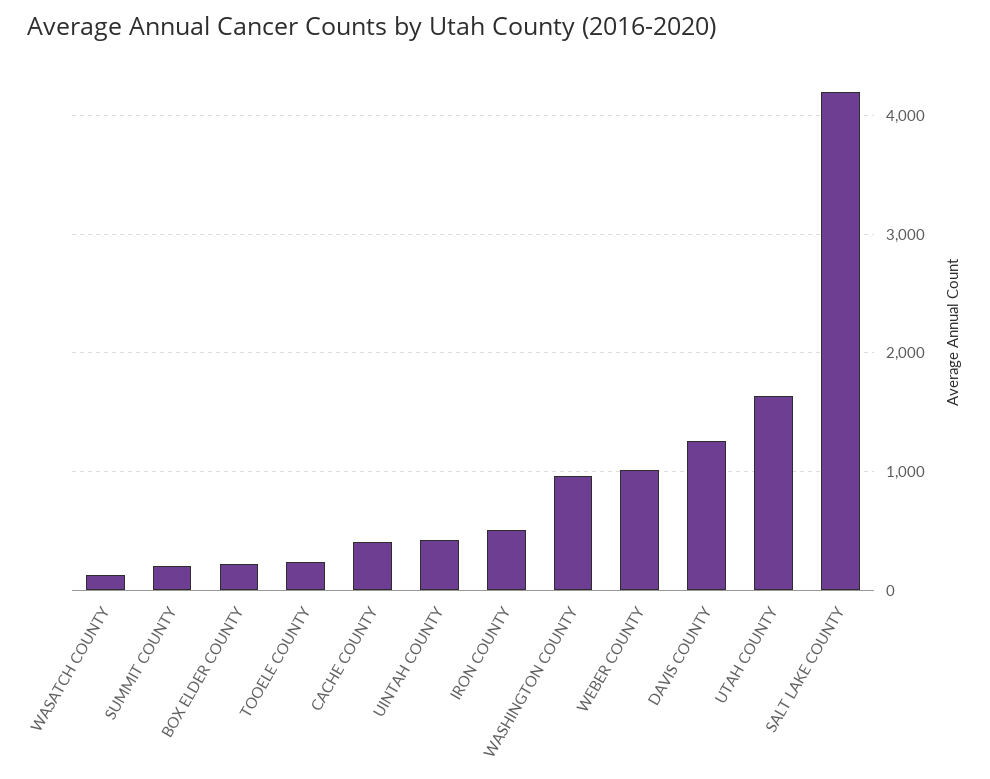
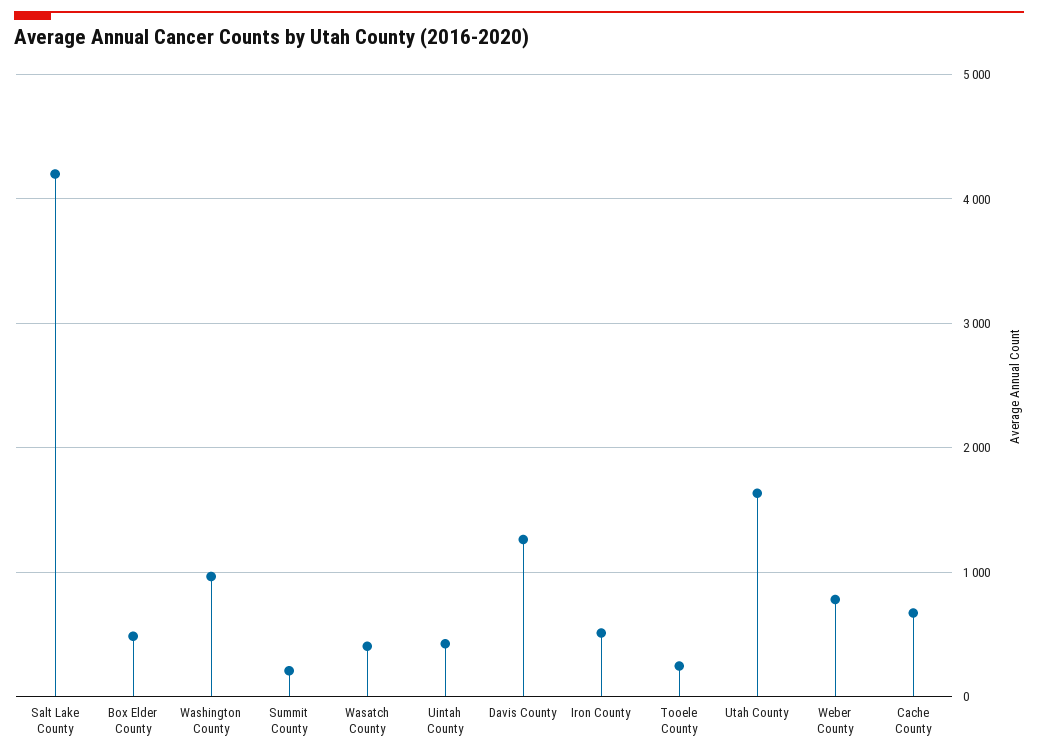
WASATCH COUNTY: 100 -> 400
BOX ELDER COUNTY: 200 -> 500
CACHE COUNTY: 400 -> 700
WEBER COUNTY: 1000 -> 800

